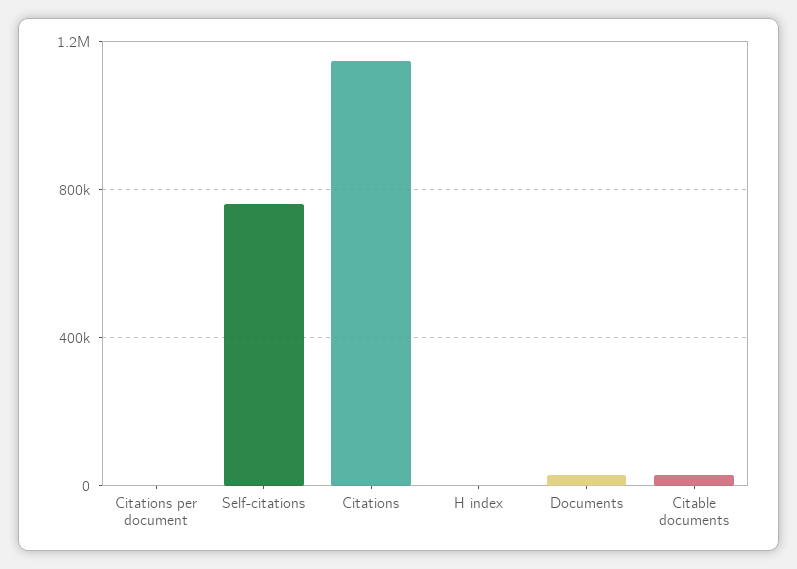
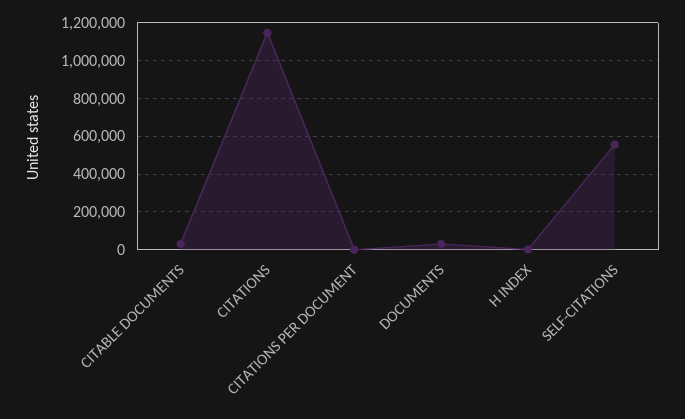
Self-citations: 750000 -> 550000

